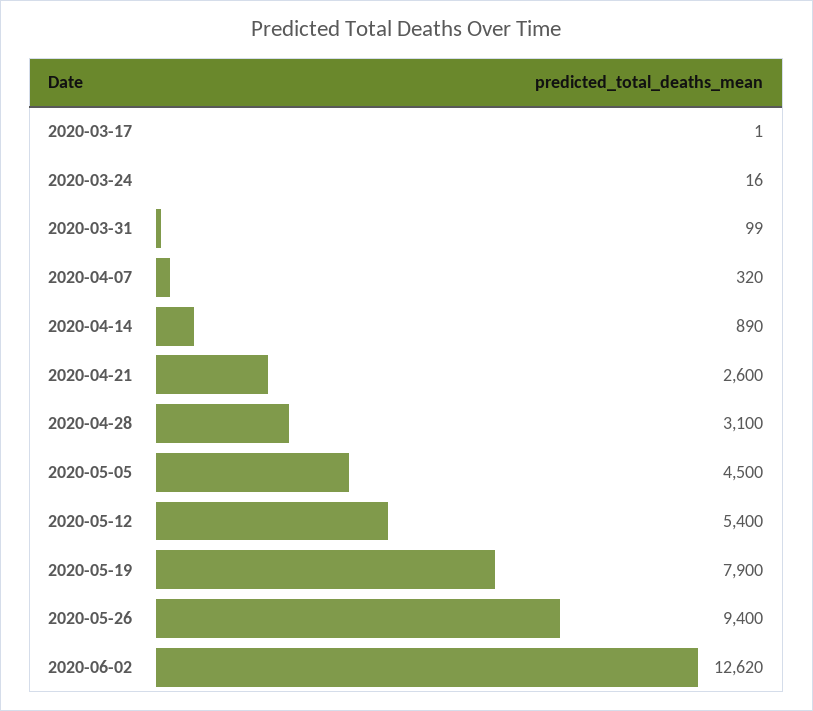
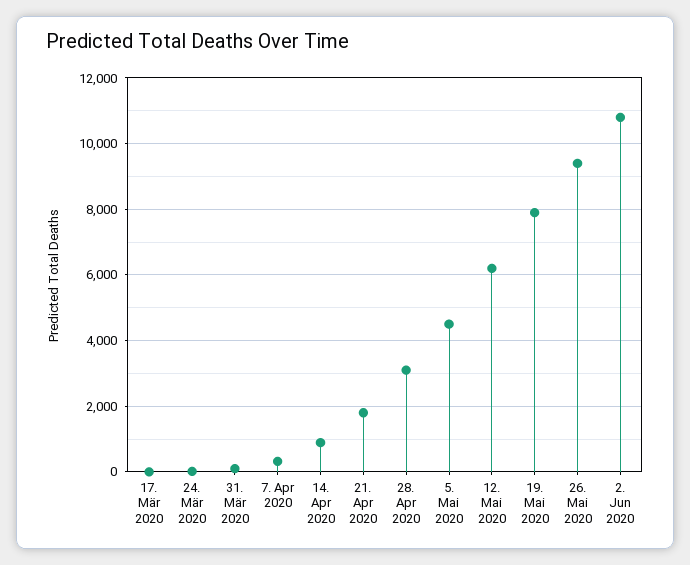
2020-04-21: 2600 -> 1800
2020-05-12: 5400 -> 6200
2020-06-02: 12620 -> 10800

